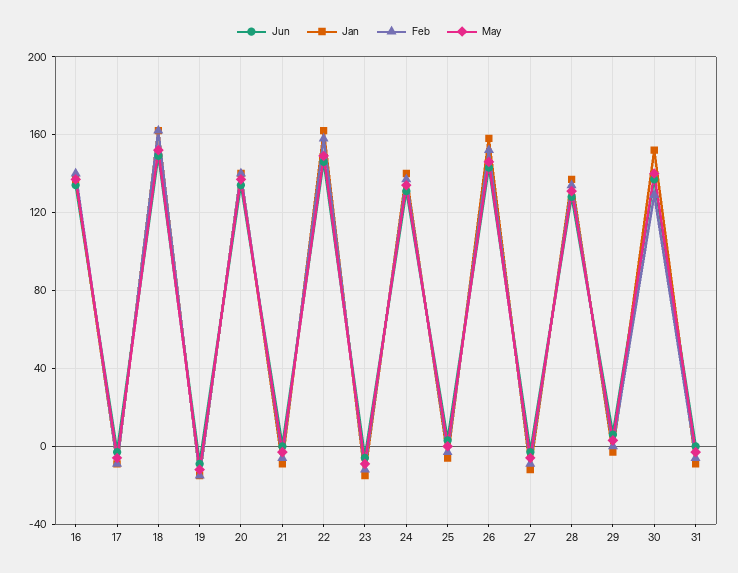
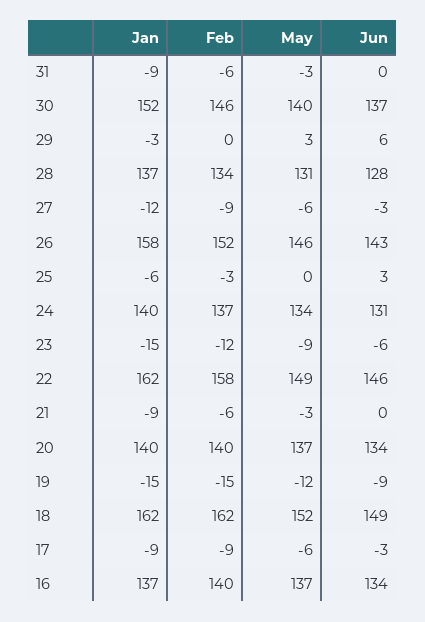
Feb, 30: 130 -> 146

